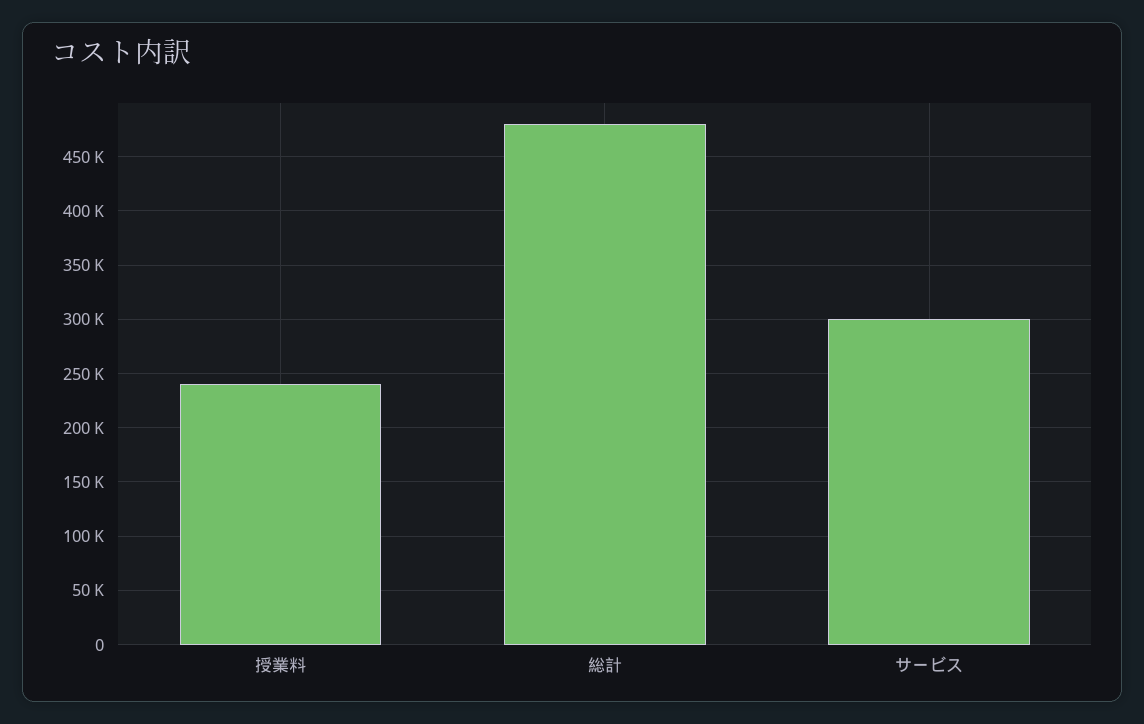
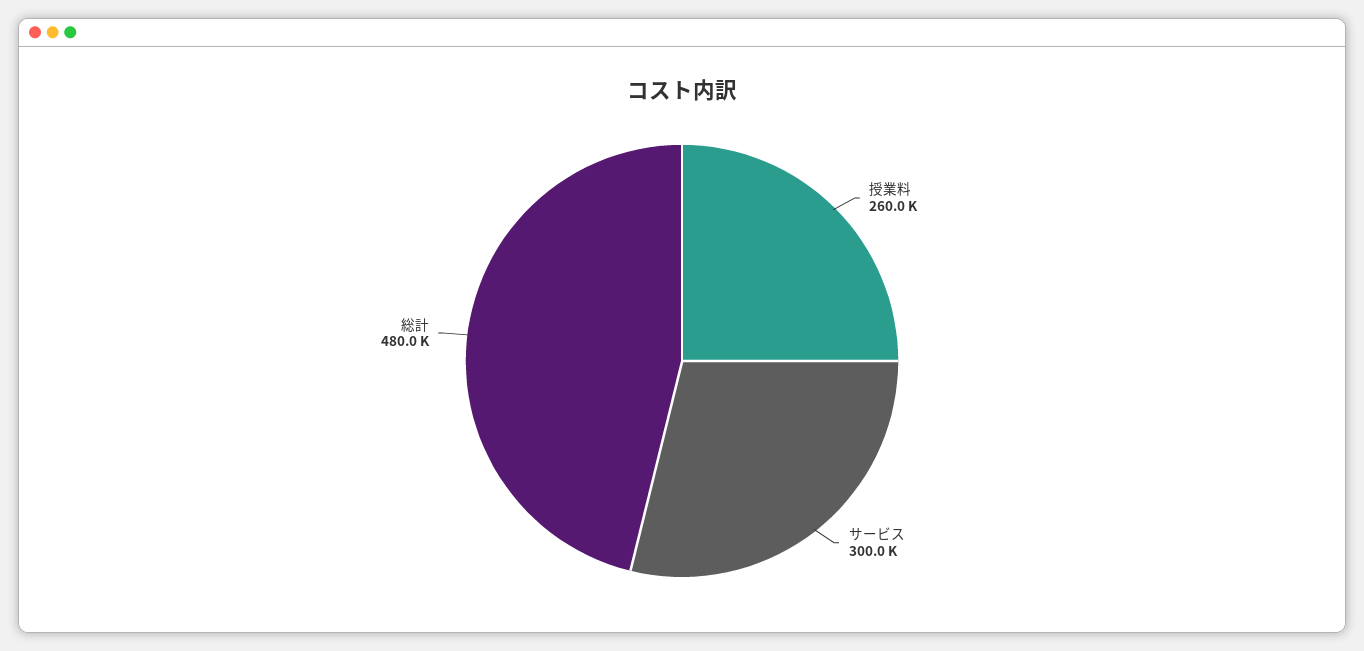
授業料: 240000 -> 260000

